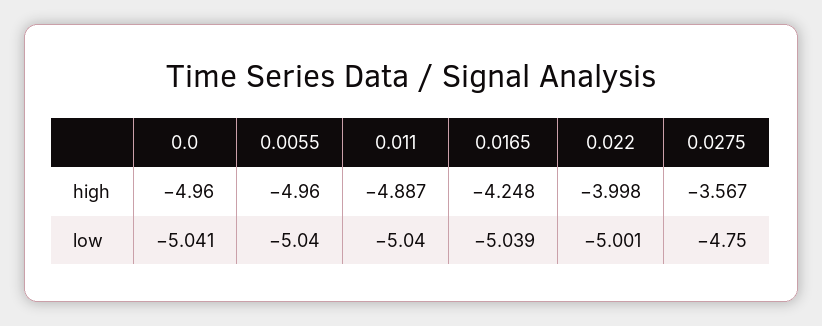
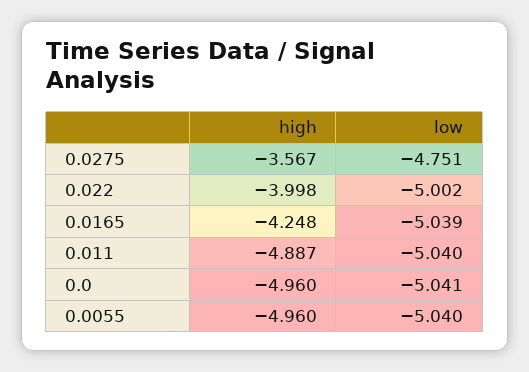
0.022, low: -5.001 -> -5.002
0.0275, low: -4.75 -> -4.751

